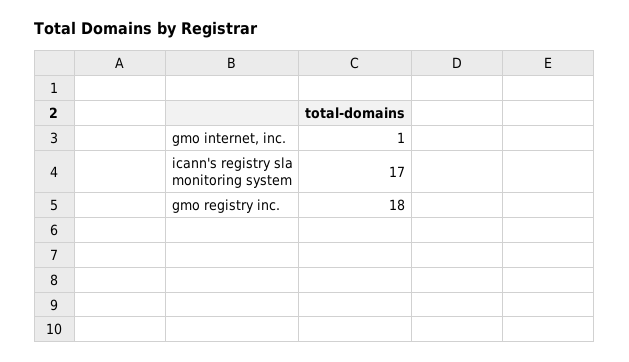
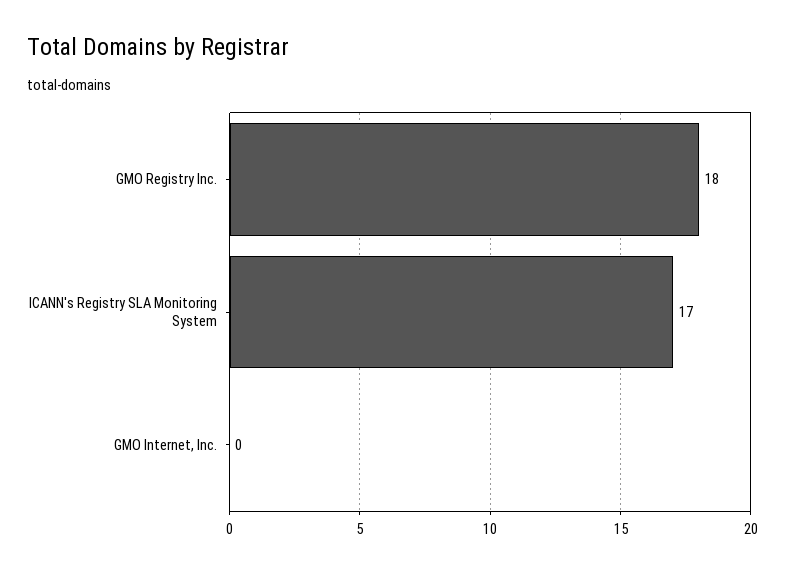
gmo internet, inc.: 1 -> 0

